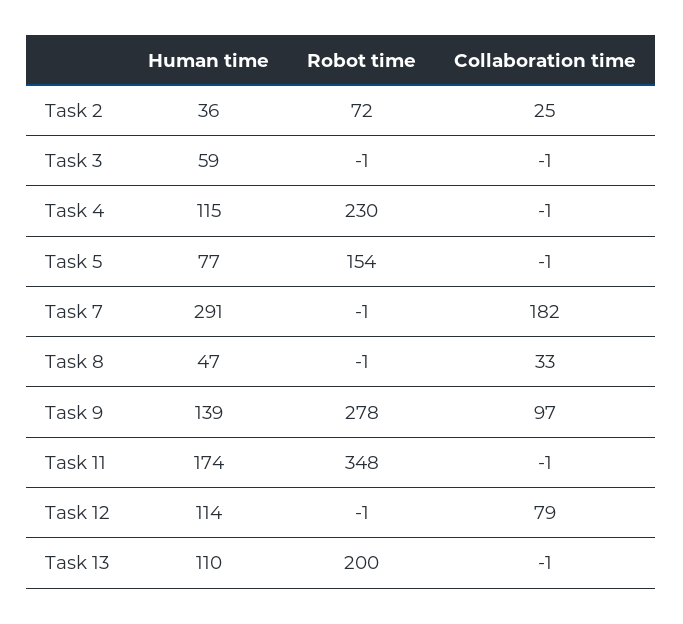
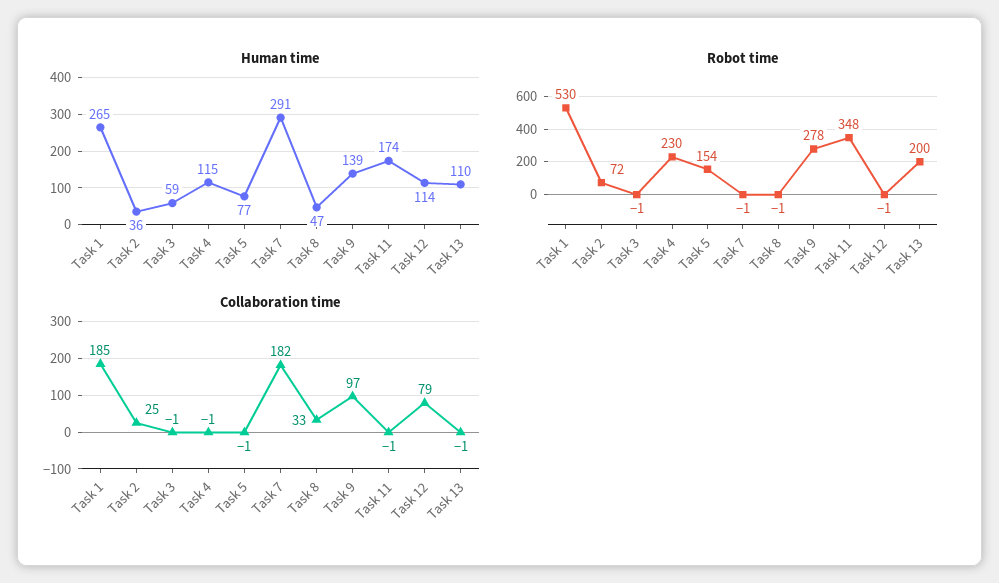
Human time, Task 1: none -> 265
Robot time, Task 1: none -> 530
Collaboration time, Task 1: none -> 185

